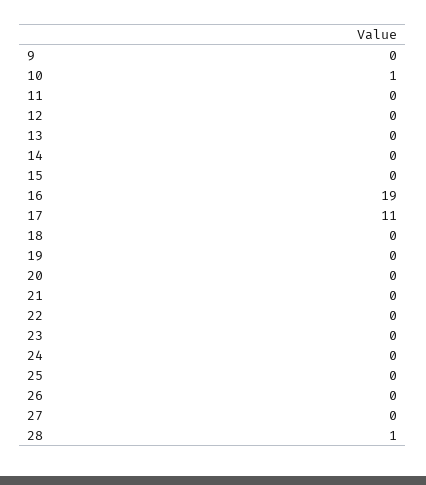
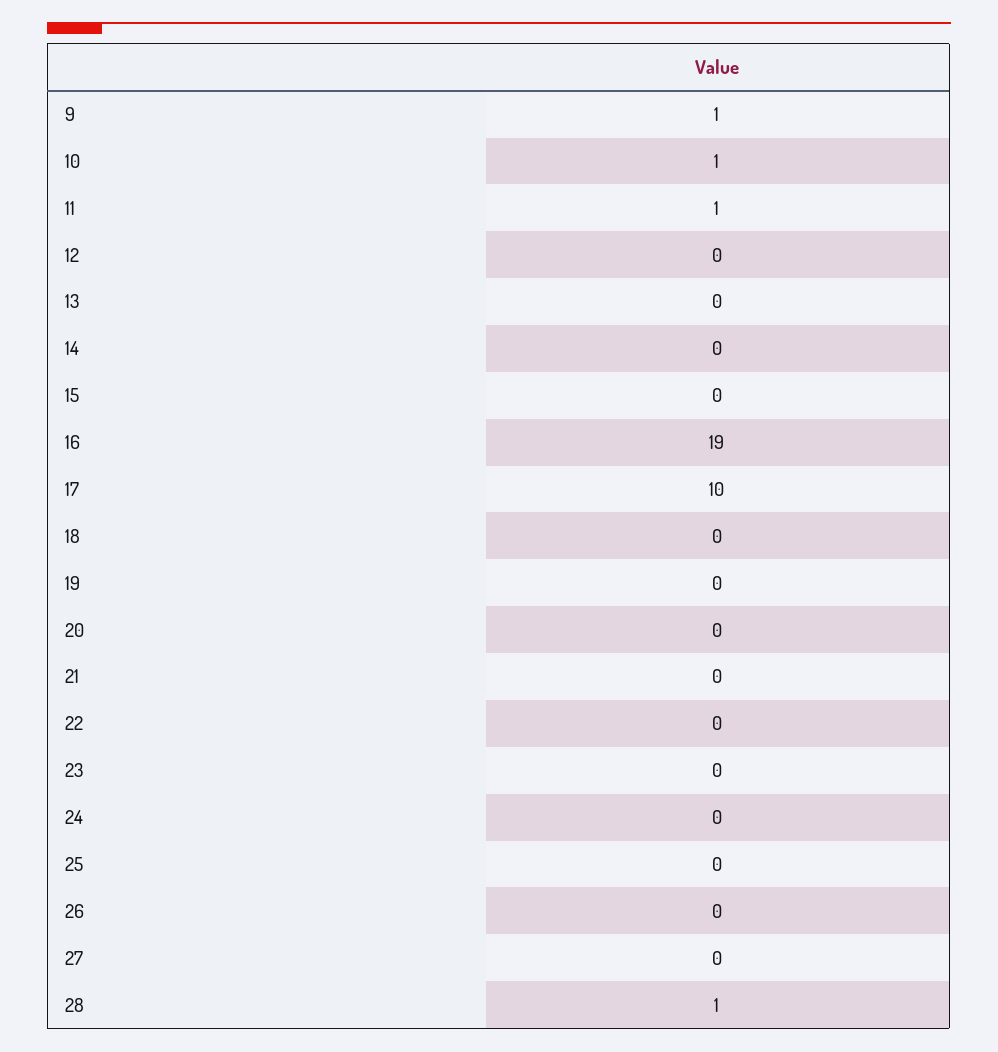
9: 0 -> 1
11: 0 -> 1
17: 11 -> 10

